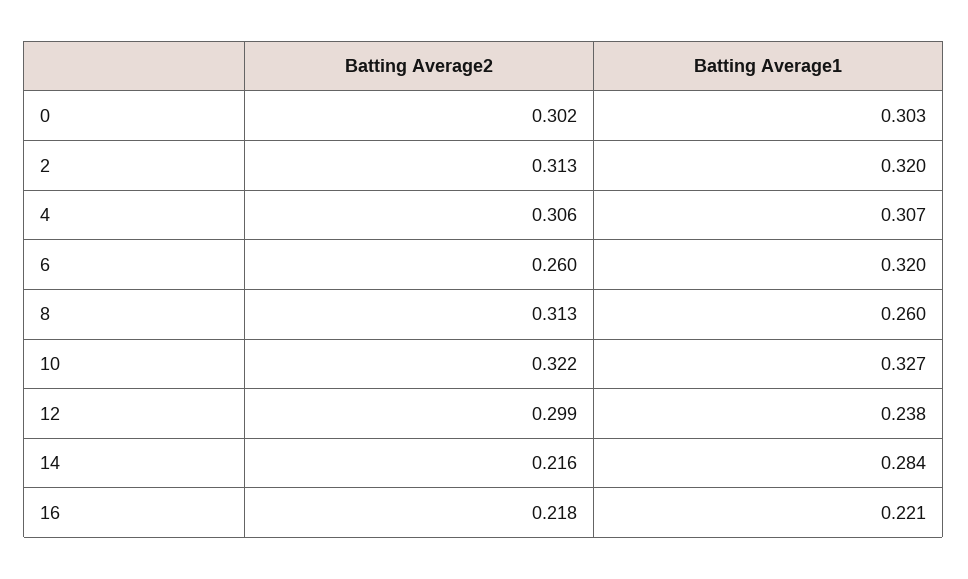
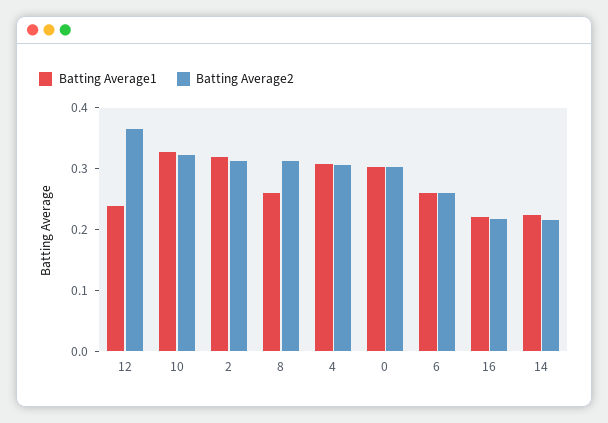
Batting Average1, 6: 0.32 -> 0.26
Batting Average2, 12: 0.299 -> 0.36
Batting Average1, 14: 0.284 -> 0.22

